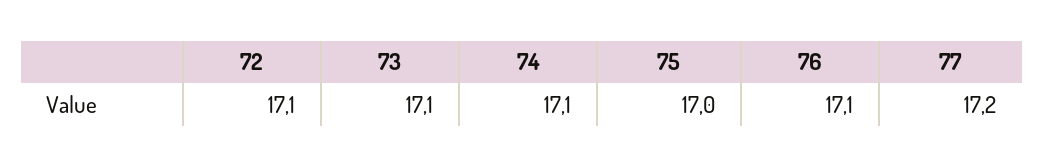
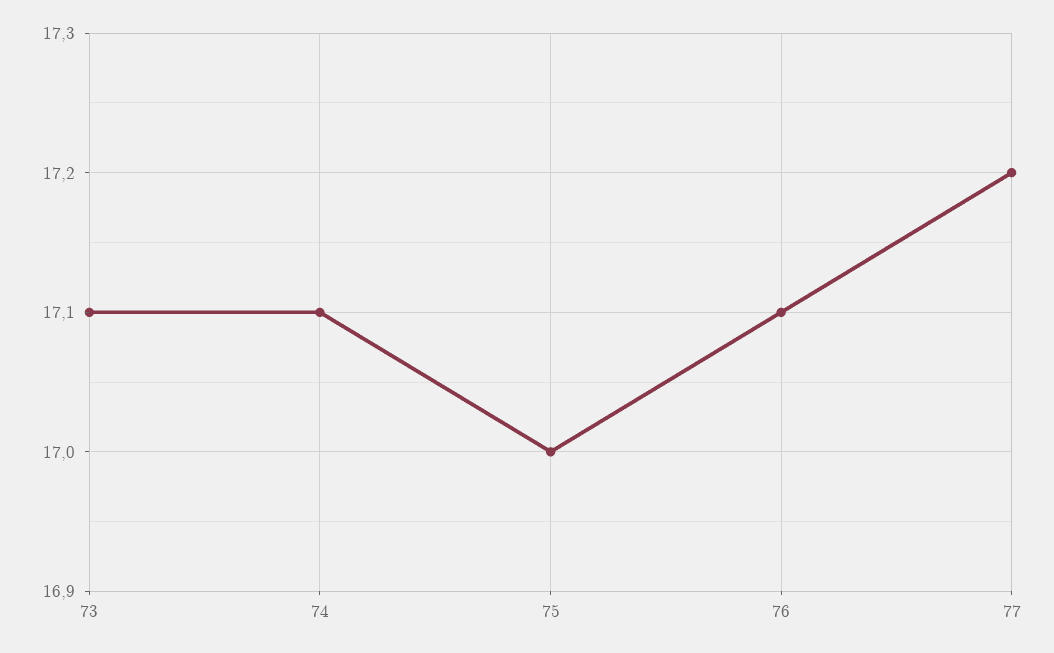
72: 17.1 -> none

